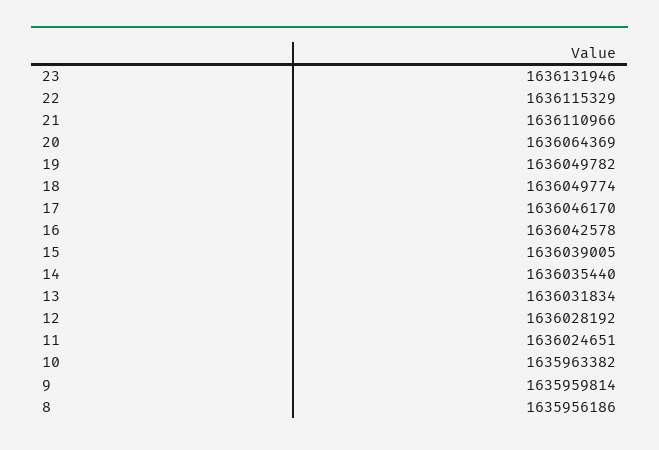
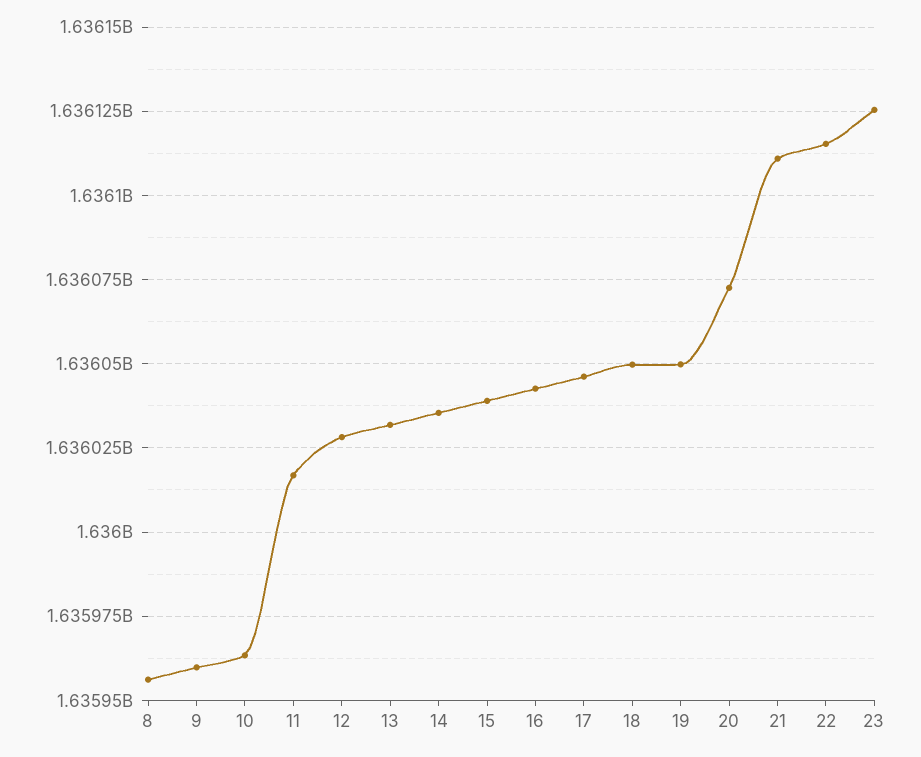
23: 1636131946 -> 1636125000
20: 1636064369 -> 1636072500
11: 1636024651 -> 1636017500

